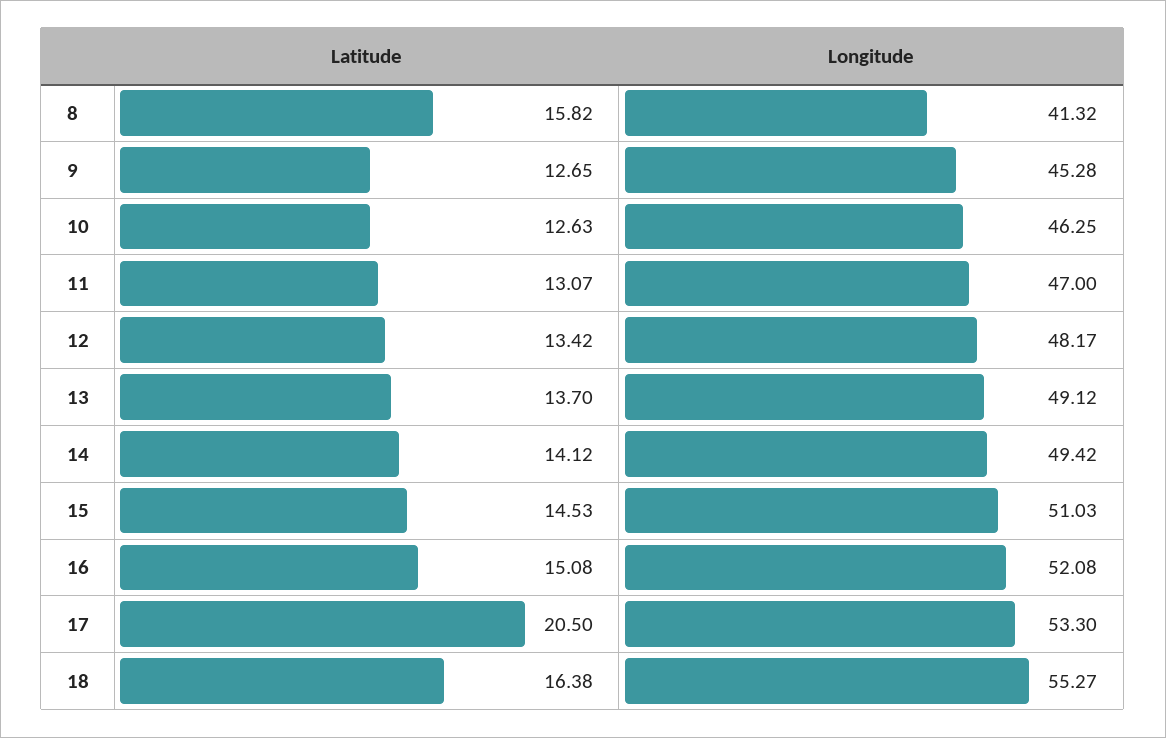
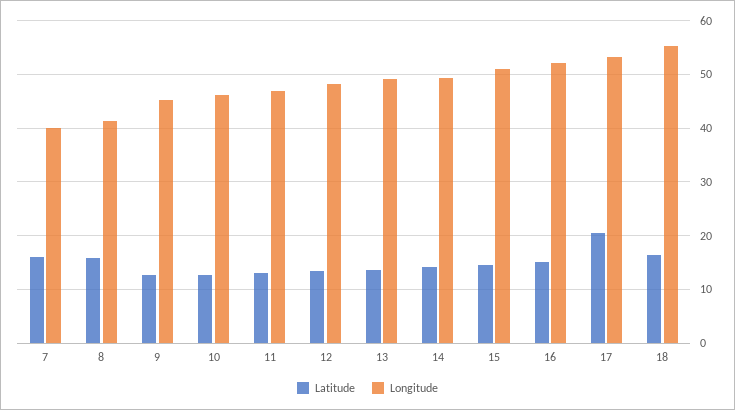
Latitude, 7: none -> 16
Longitude, 7: none -> 40

